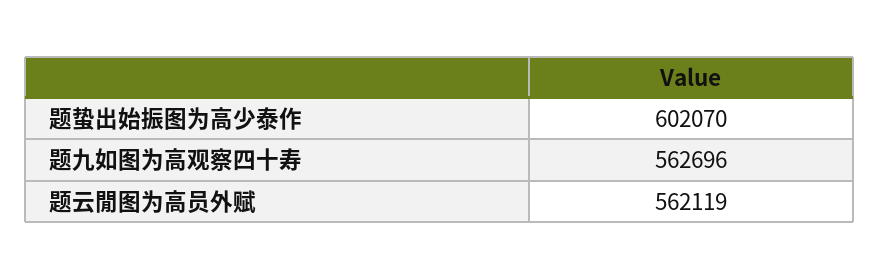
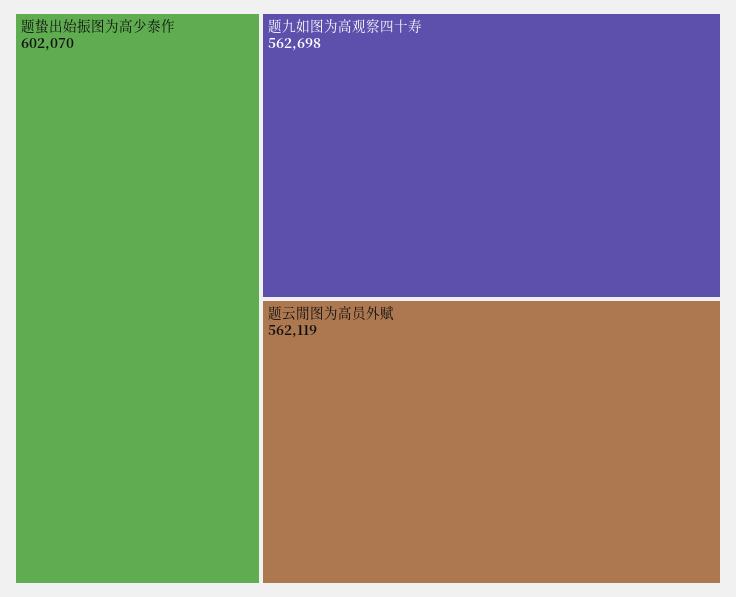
题九如图为高观察四十寿: 562696 -> 562698

